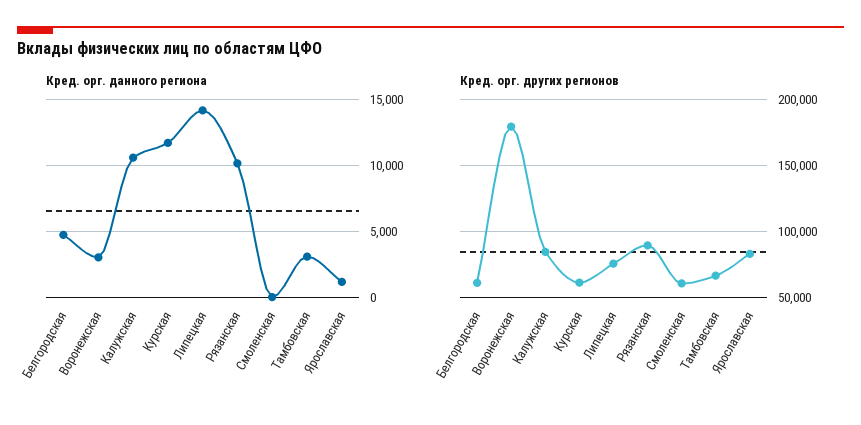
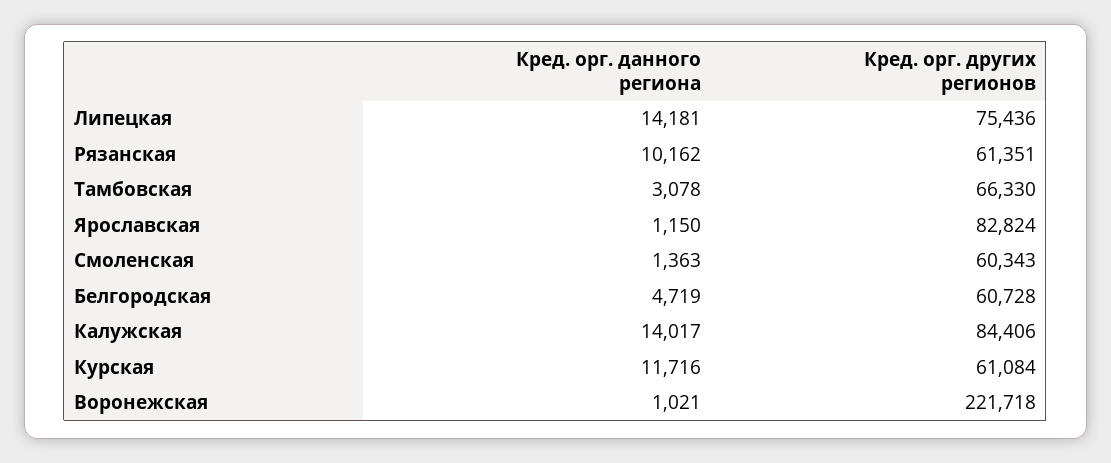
Кред. орг. данного региона, Воронежская: 3000 -> 1021
Кред. орг. данного региона, Калужская: 10500 -> 14017
Кред. орг. данного региона, Смоленская: 0 -> 1363
Кред. орг. других регионов, Воронежская: 180000 -> 221718
Кред. орг. других регионов, Рязанская: 90000 -> 61351

